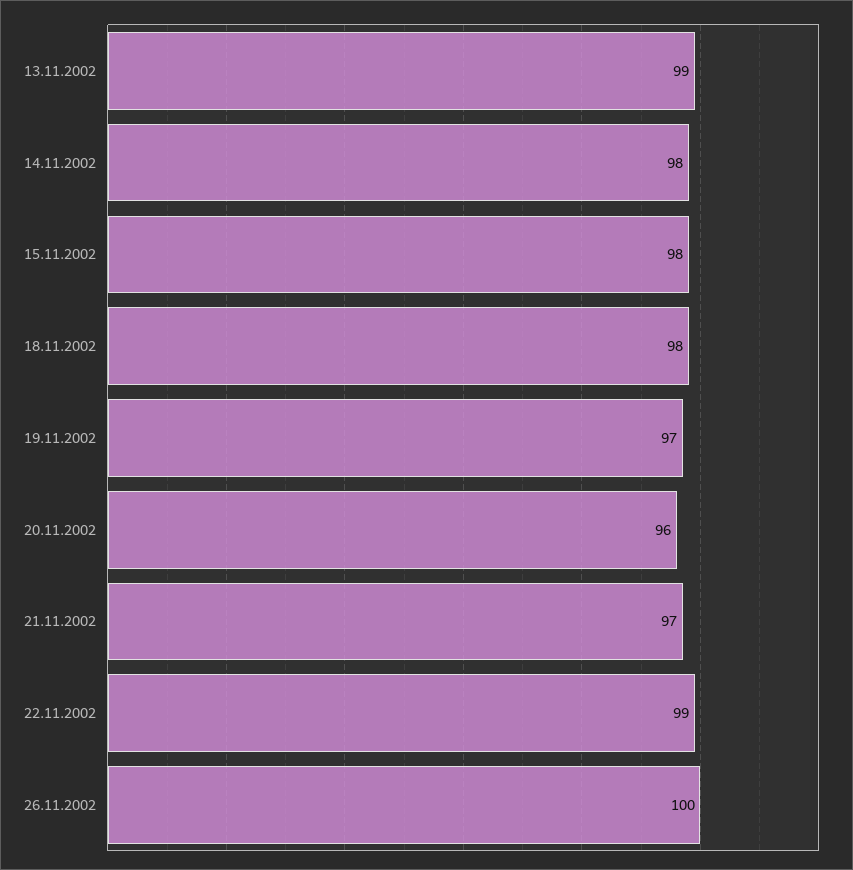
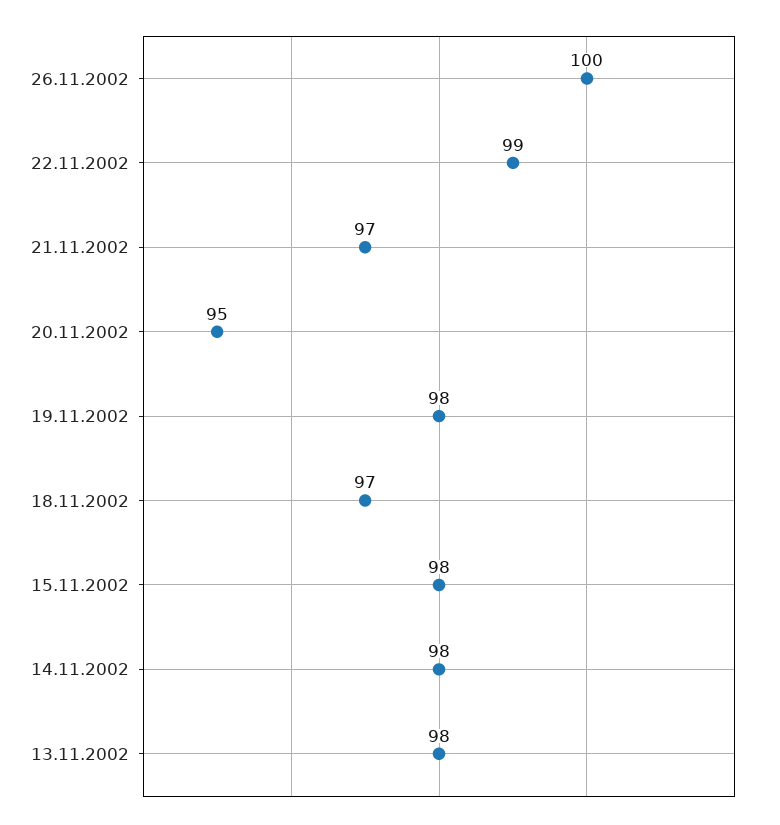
13.11.2002: 99 -> 98
18.11.2002: 98 -> 97
19.11.2002: 97 -> 98
20.11.2002: 96 -> 95

